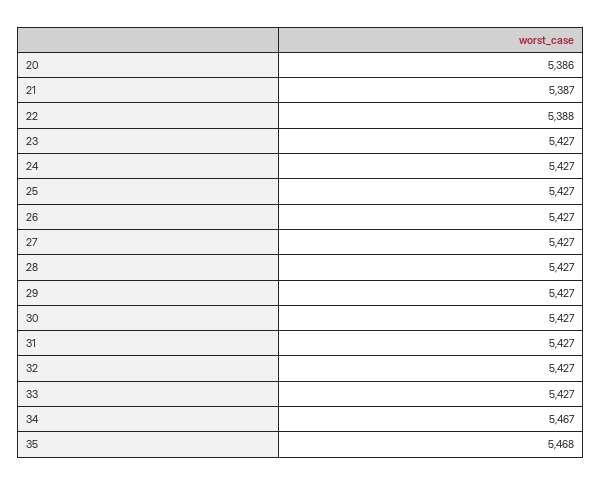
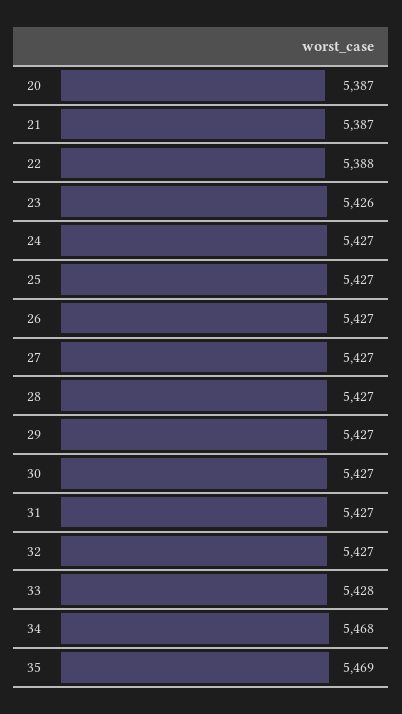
20: 5386 -> 5387
23: 5427 -> 5426
33: 5427 -> 5428
34: 5467 -> 5468
35: 5468 -> 5469

